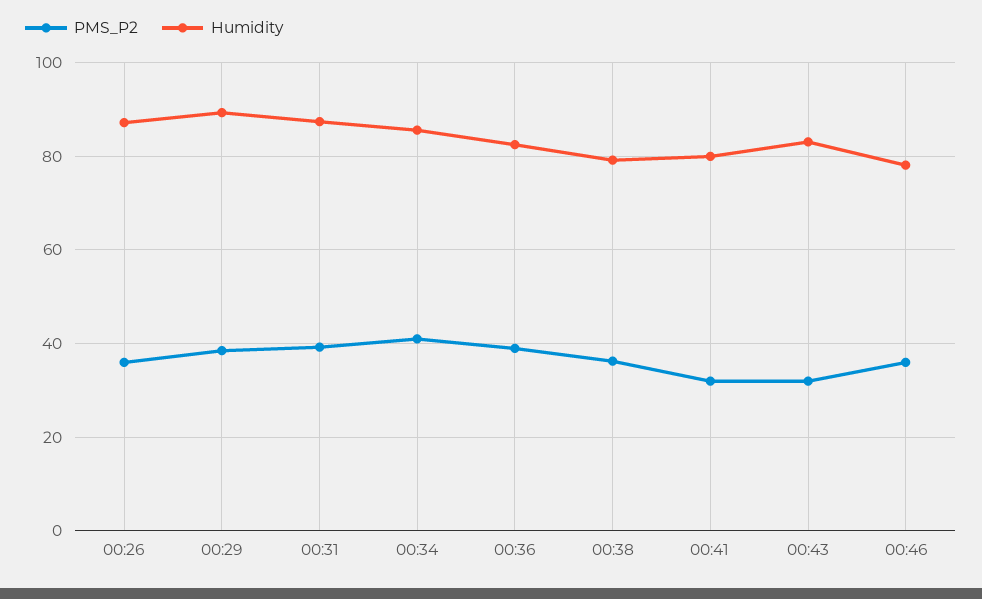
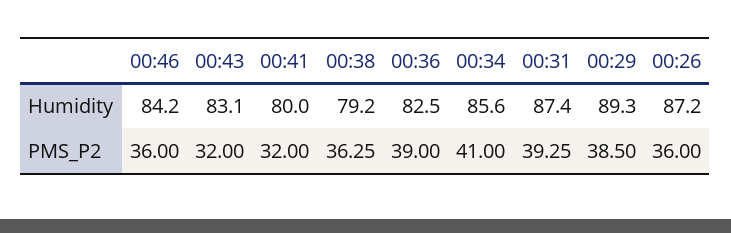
Humidity, 00:46: 78 -> 84.2

